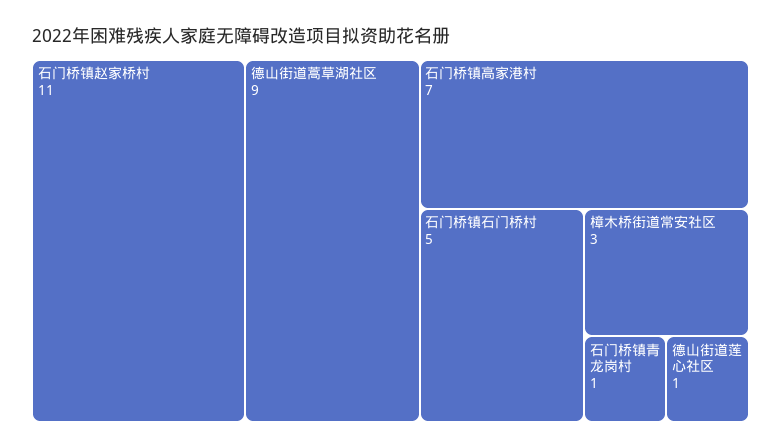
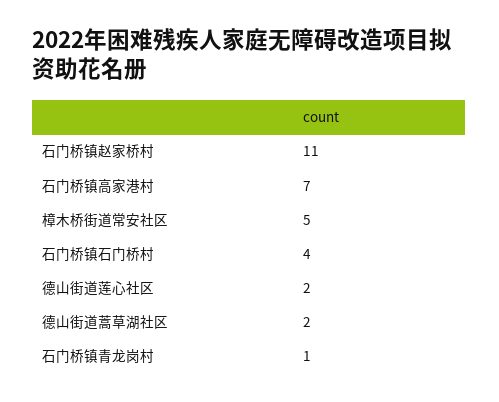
德山街道蒿草湖社区: 9 -> 2
石门桥镇石门桥村: 5 -> 4
樟木桥街道常安社区: 3 -> 5
德山街道莲心社区: 1 -> 2

